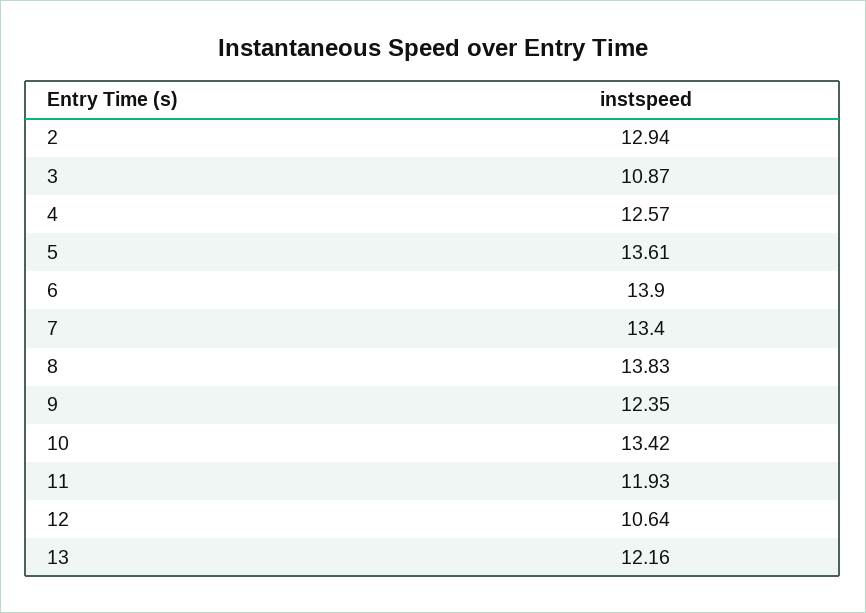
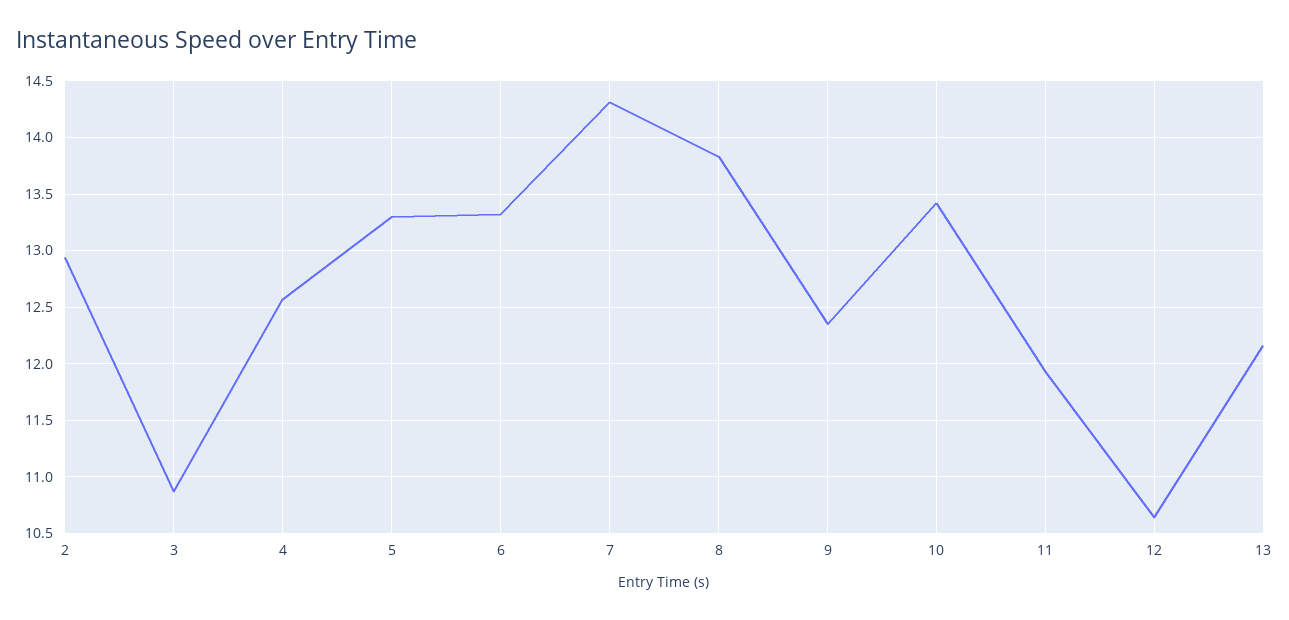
5: 13.61 -> 13.3
6: 13.9 -> 13.3
7: 13.4 -> 14.3

